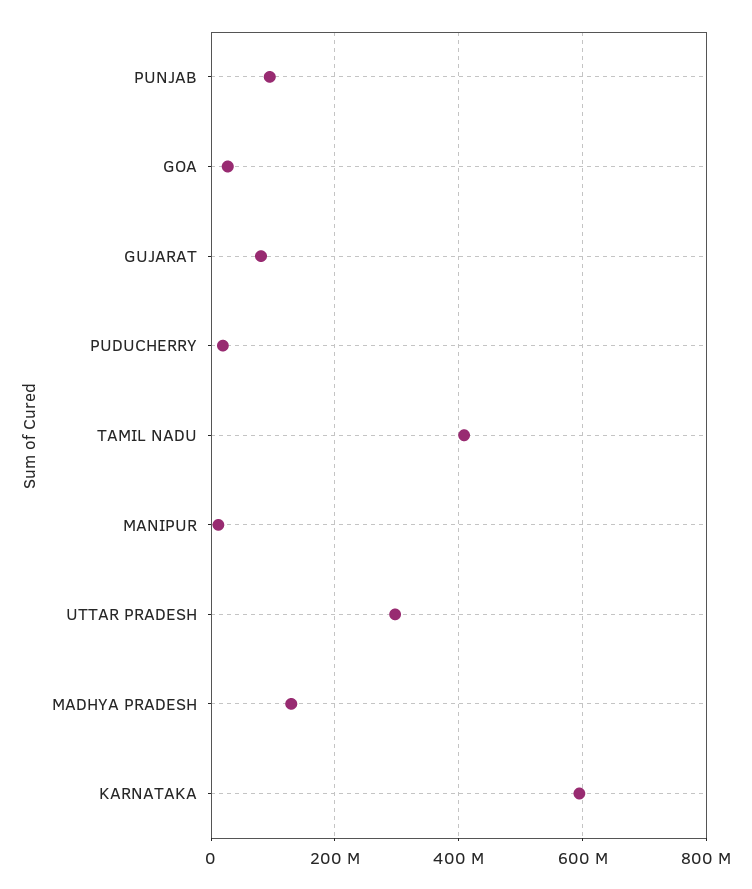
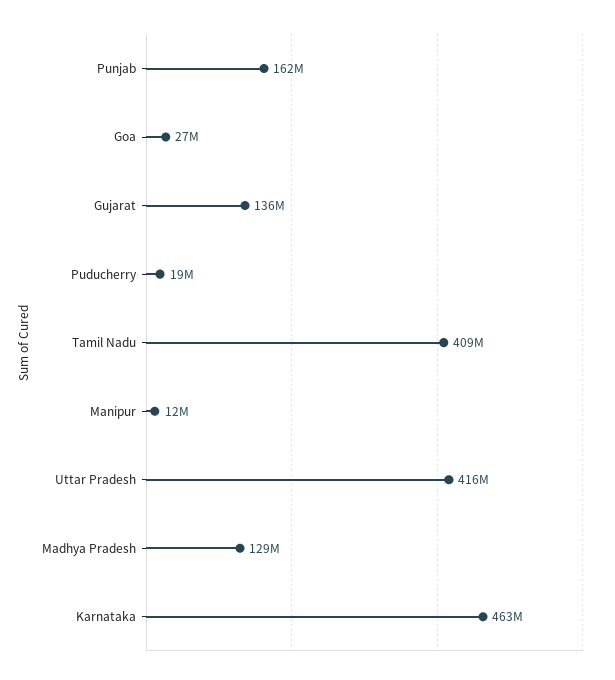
PUNJAB: 100000000 -> 162000000
GUJARAT: 80000000 -> 136000000
UTTAR PRADESH: 300000000 -> 416000000
KARNATAKA: 600000000 -> 463000000

